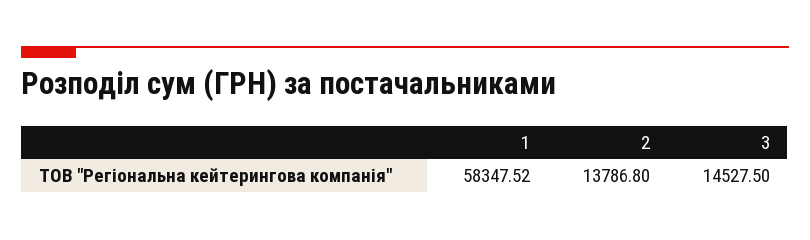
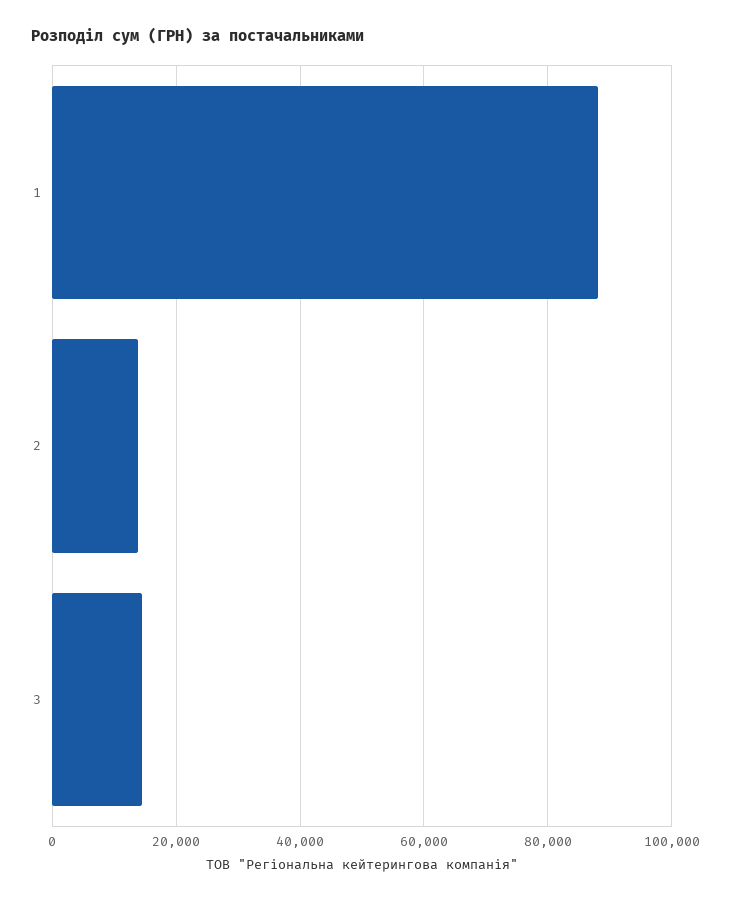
1: 58347.52 -> 88000

